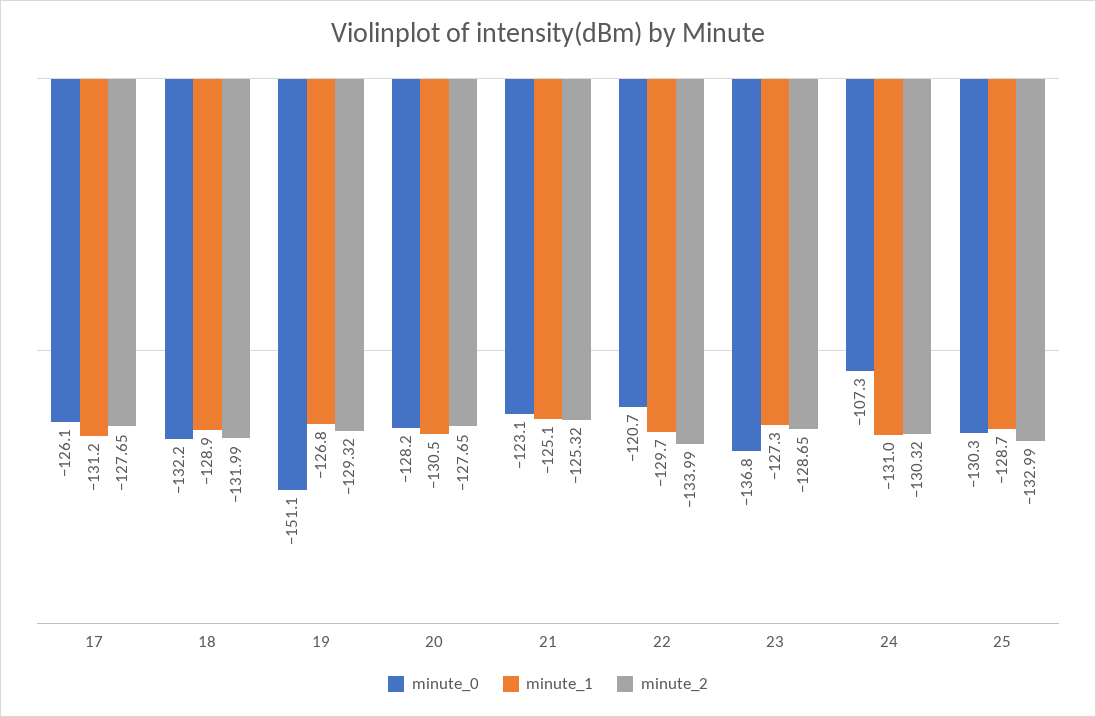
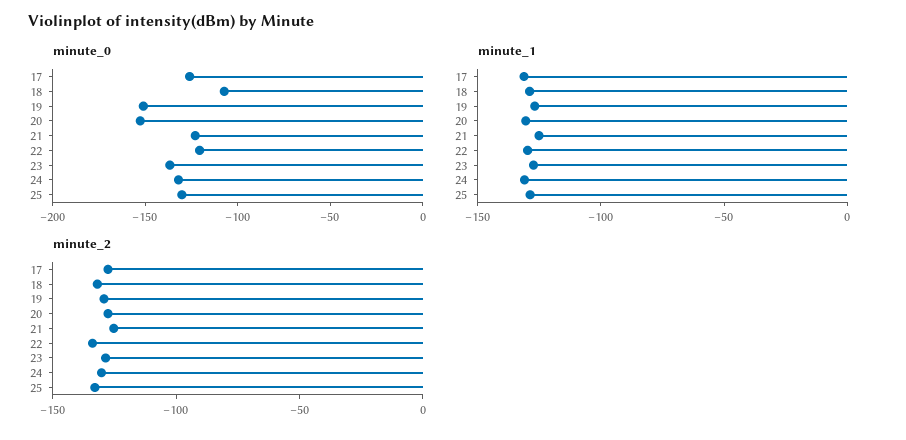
minute_0, 18: -132.2 -> -110
minute_0, 20: -128.2 -> -150
minute_0, 24: -107.3 -> -130

